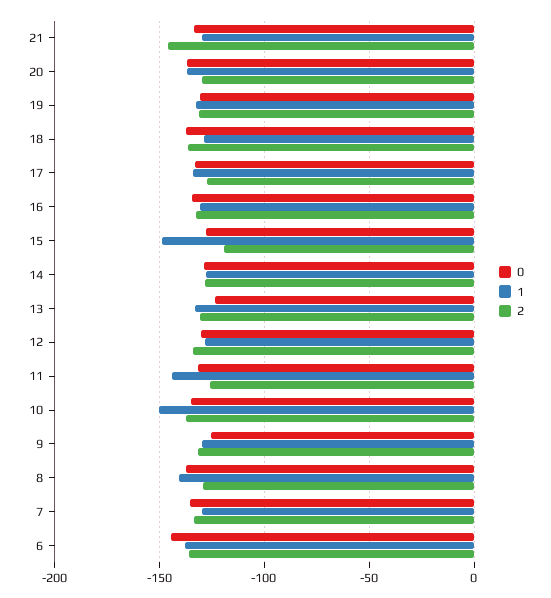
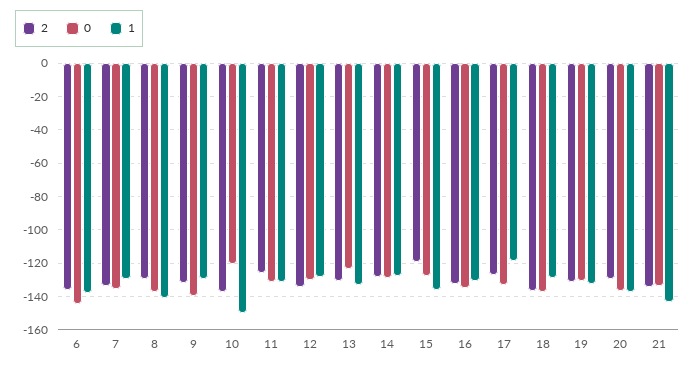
1, 21: -130 -> -145
2, 21: -145 -> -135
1, 17: -135 -> -120
1, 15: -150 -> -135
1, 11: -145 -> -130
0, 10: -135 -> -120
0, 9: -125 -> -140

